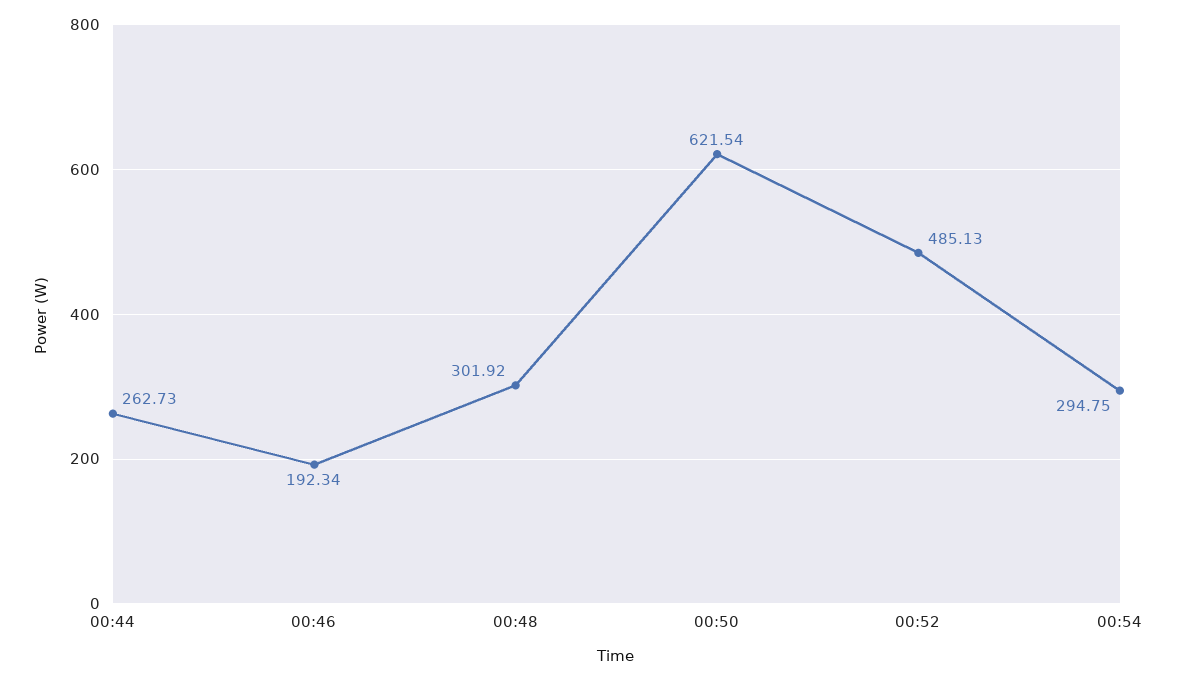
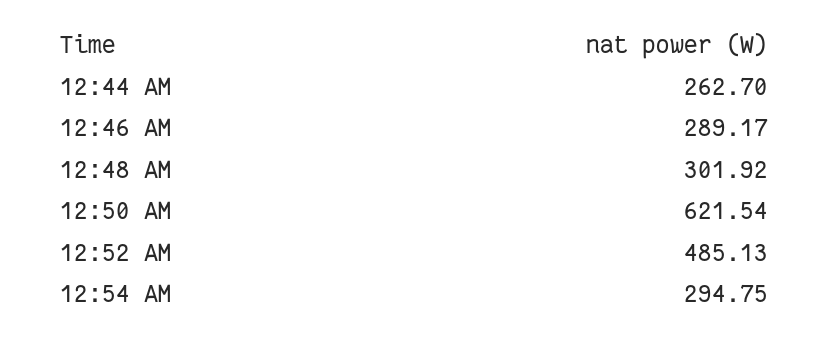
00:44: 262.73 -> 262.7
00:46: 192.34 -> 289.17

